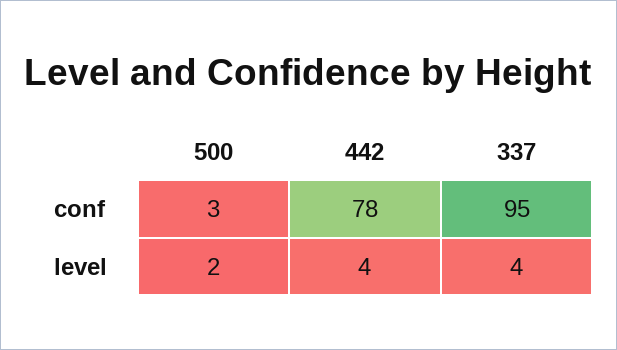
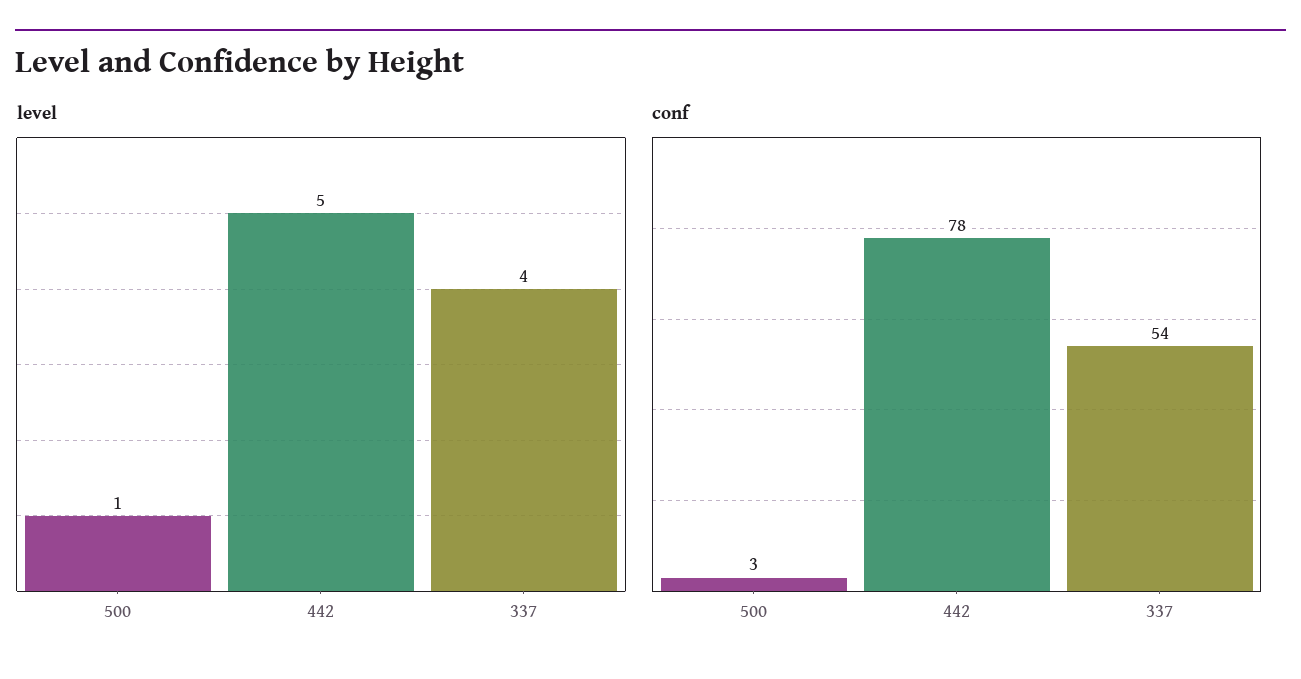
conf, 337: 95 -> 54
level, 500: 2 -> 1
level, 442: 4 -> 5

